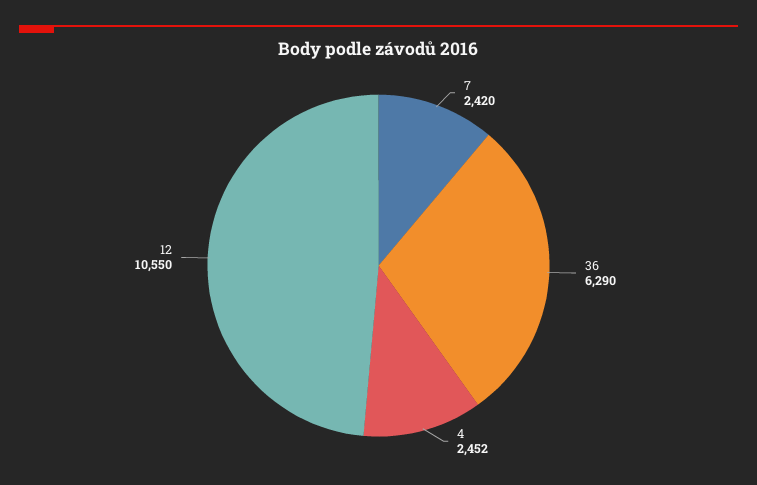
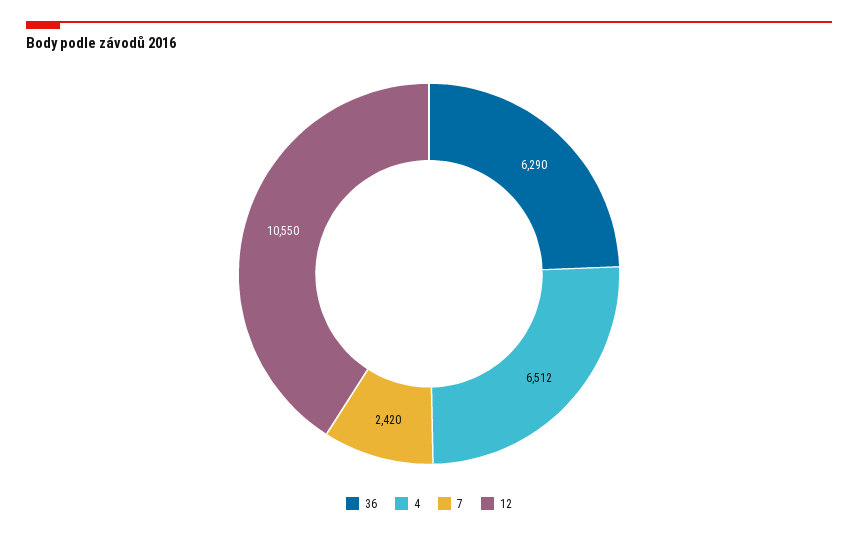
4: 2452 -> 6512

